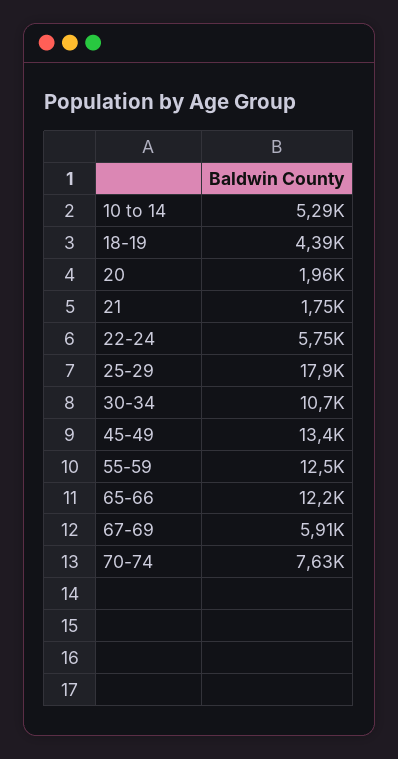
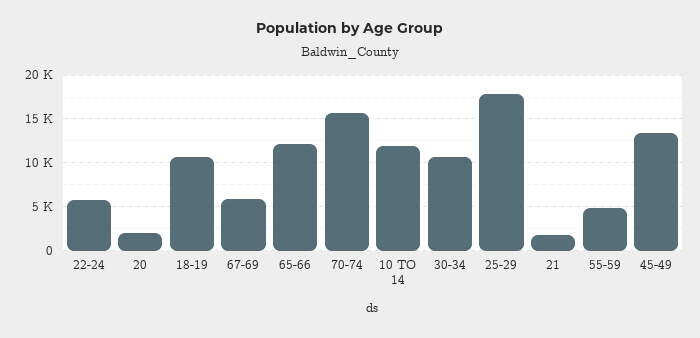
10 to 14: 5290 -> 12000
18-19: 4390 -> 11000
55-59: 12500 -> 5000
70-74: 7630 -> 16000

